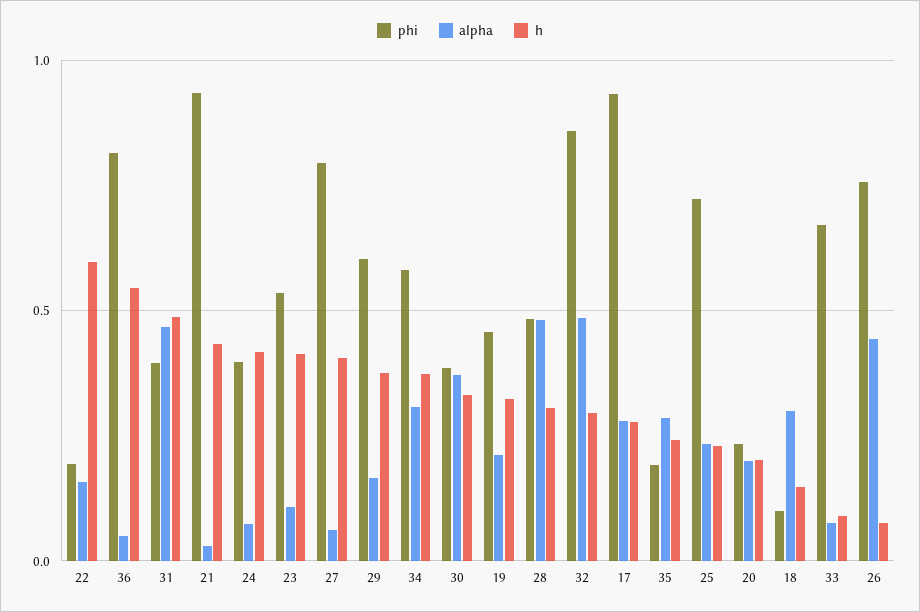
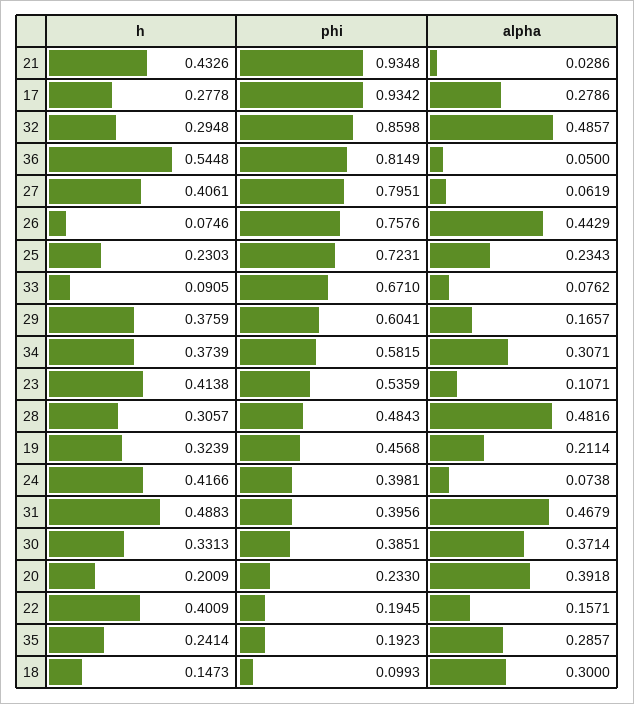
h, 22: 0.6 -> 0.4009
alpha, 20: 0.2 -> 0.3918

